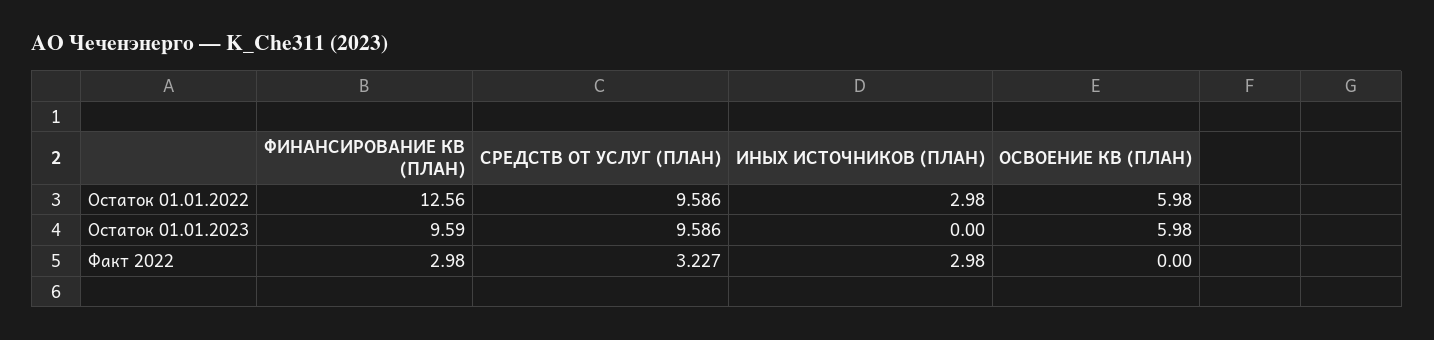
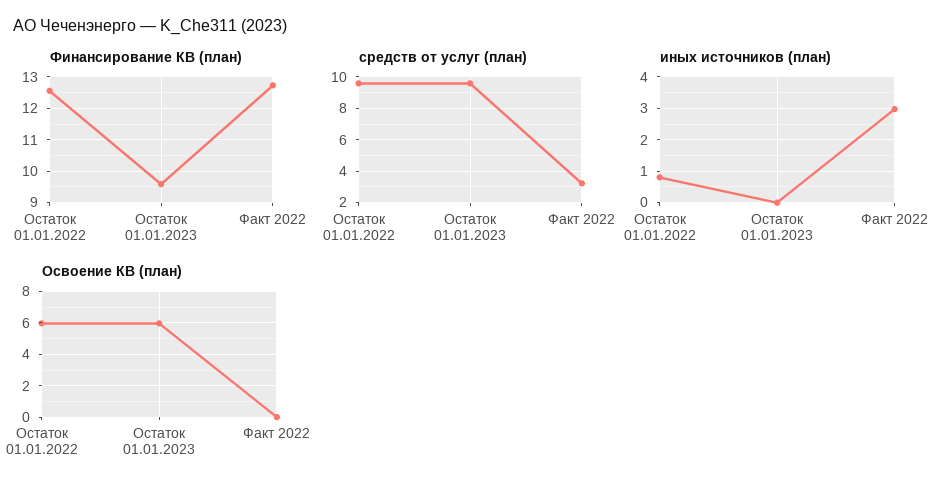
ИНЫХ ИСТОЧНИКОВ (ПЛАН), Остаток 01.01.2022: 2.98 -> 0.8
ФИНАНСИРОВАНИЕ КВ (ПЛАН), Факт 2022: 2.98 -> 12.8

